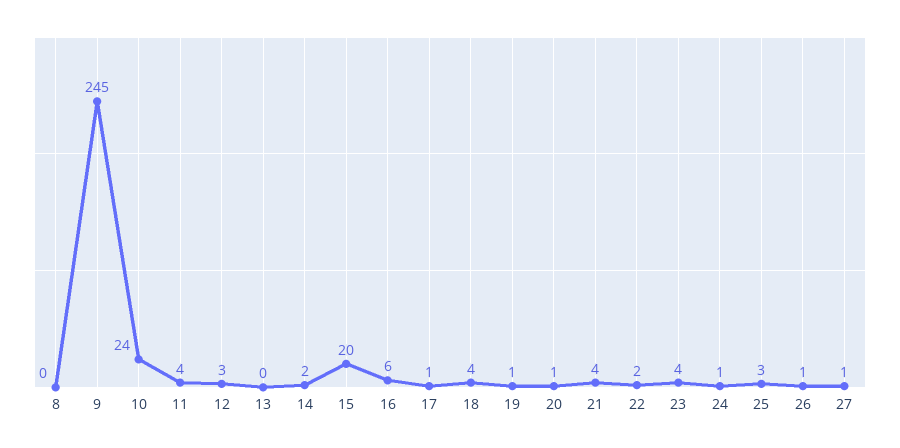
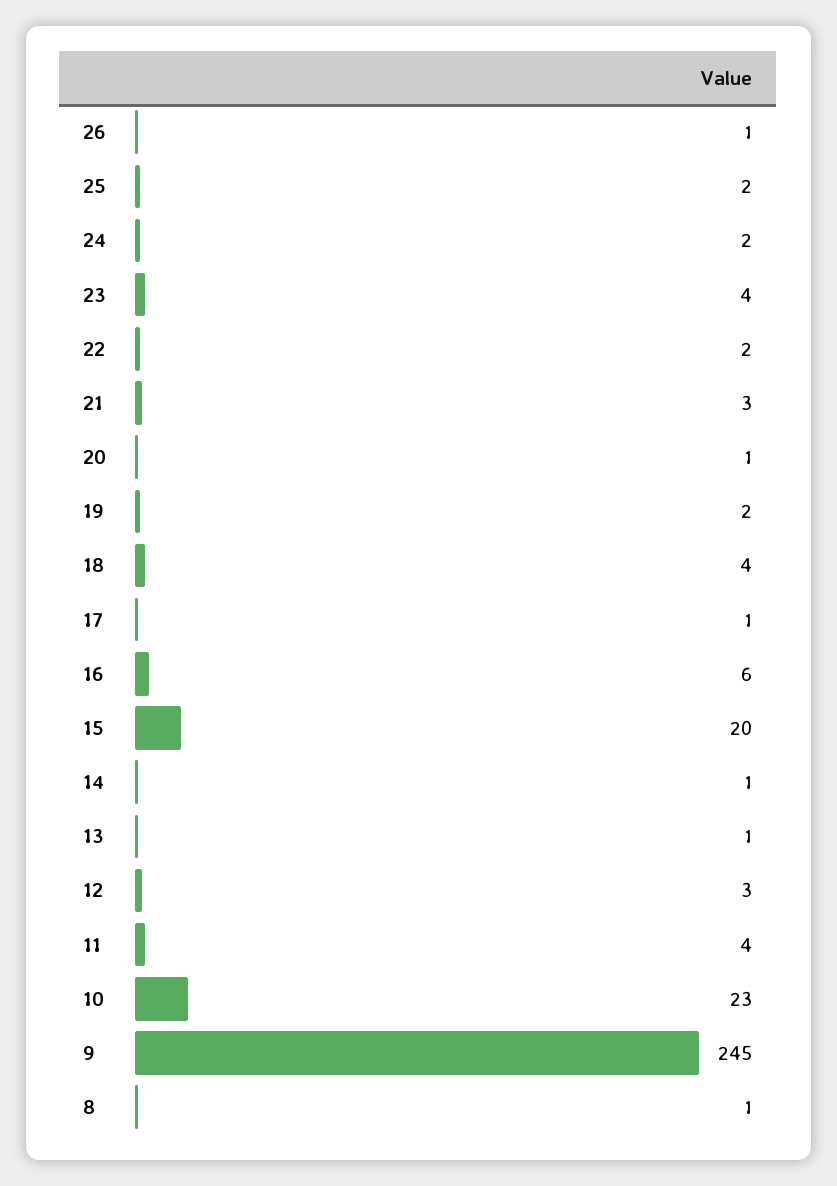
8: 0 -> 1
10: 24 -> 23
13: 0 -> 1
14: 2 -> 1
19: 1 -> 2
21: 4 -> 3
24: 1 -> 2
25: 3 -> 2
27: 1 -> none

